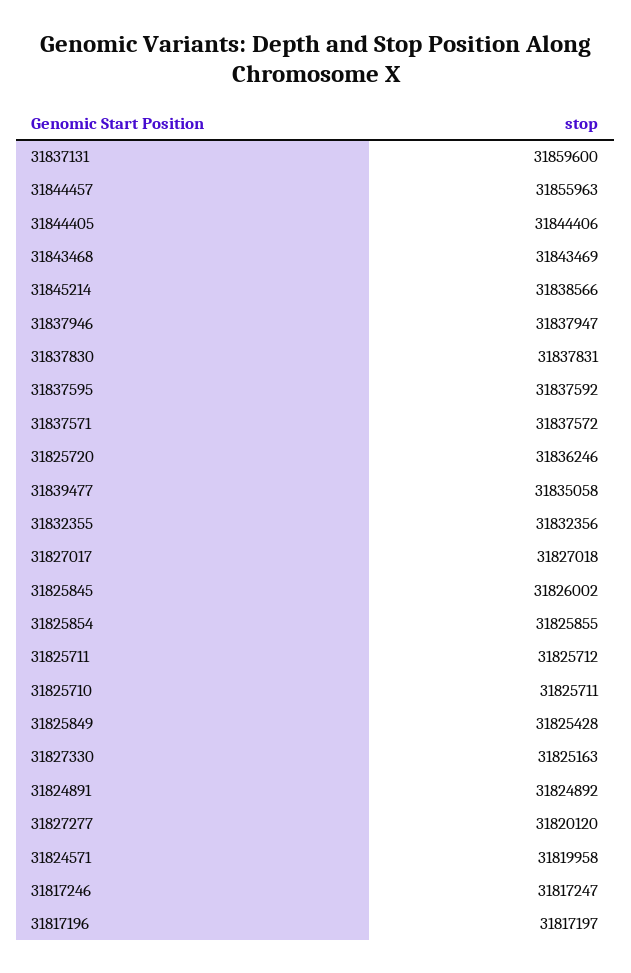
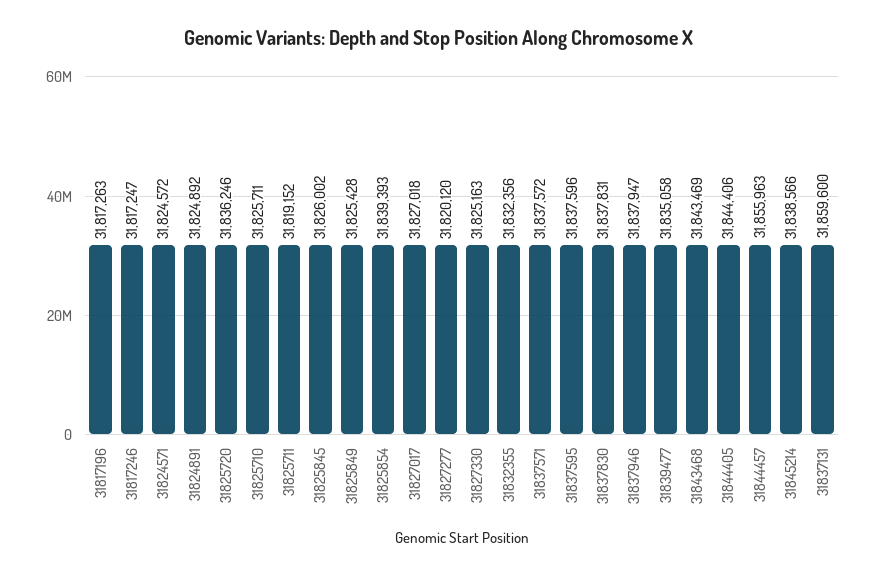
31837595: 31837592 -> 31837596
31825854: 31825855 -> 31839393
31825711: 31825712 -> 31819152
31824571: 31819958 -> 31824572
31817196: 31817197 -> 31817263

